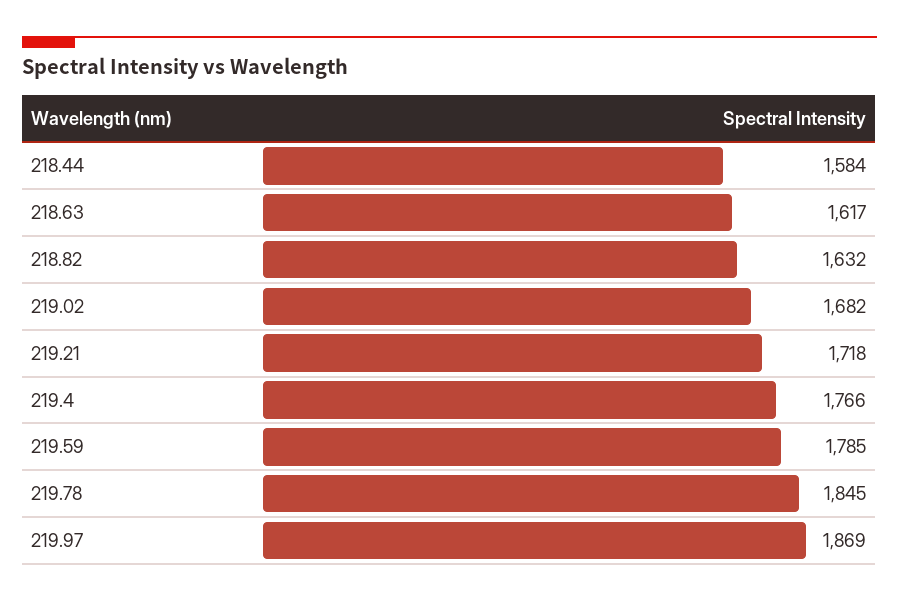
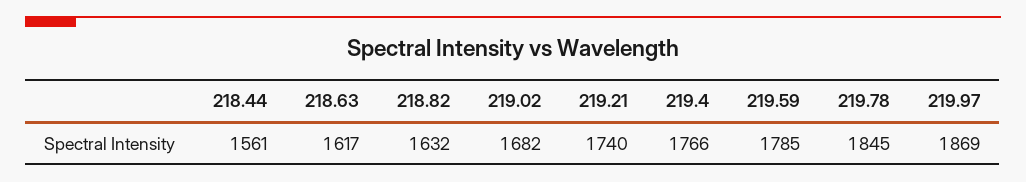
218.44: 1584 -> 1561
219.21: 1718 -> 1740

